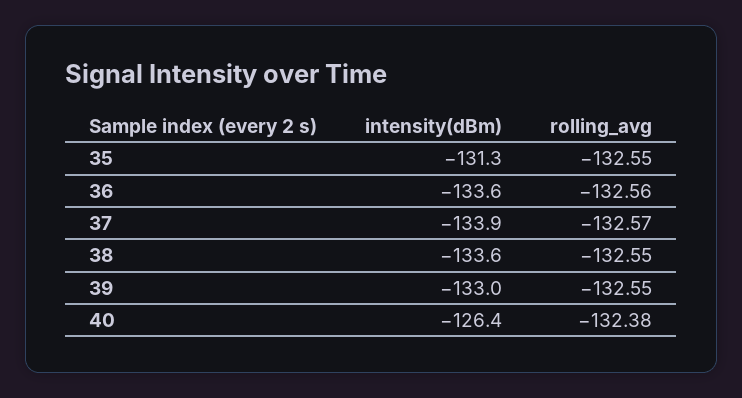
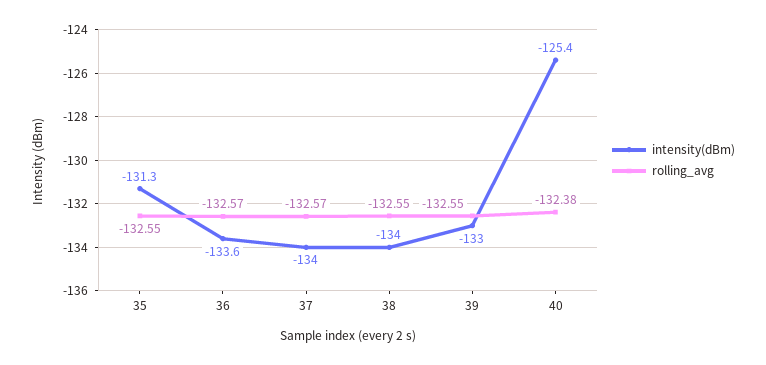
rolling_avg, 36: -132.56 -> -132.57
intensity(dBm), 37: -133.9 -> -134
intensity(dBm), 38: -133.6 -> -134
intensity(dBm), 40: -126.4 -> -125.4

